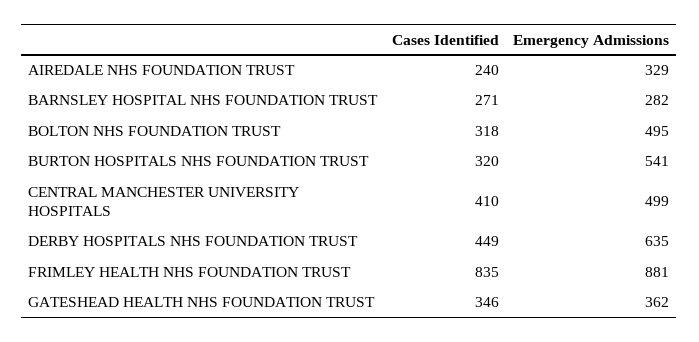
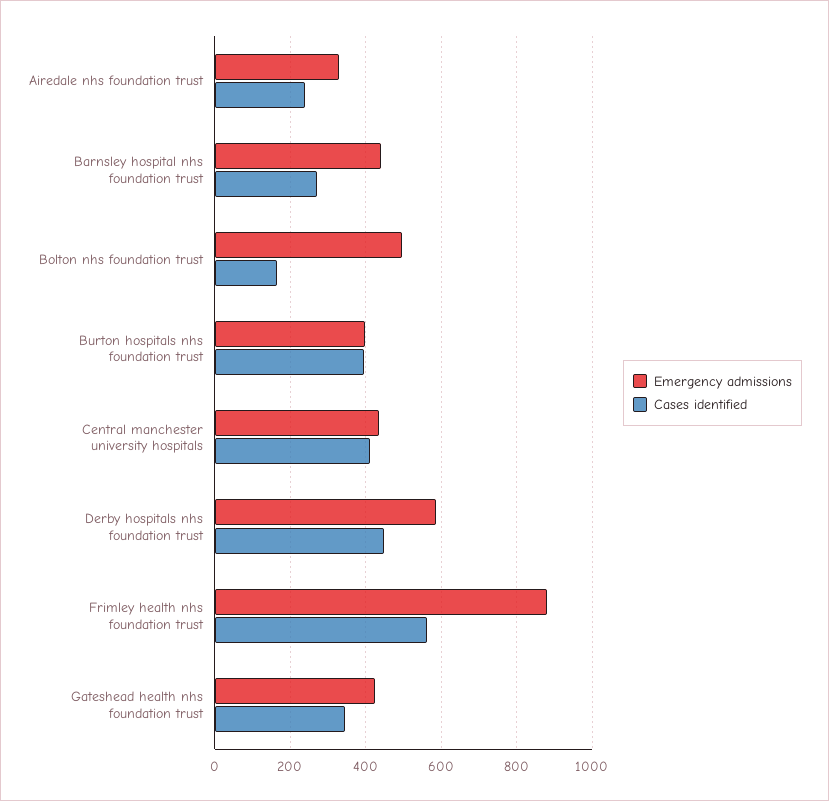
Emergency Admissions, BARNSLEY HOSPITAL NHS FOUNDATION TRUST: 282 -> 440
Cases Identified, BOLTON NHS FOUNDATION TRUST: 318 -> 160
Cases Identified, BURTON HOSPITALS NHS FOUNDATION TRUST: 320 -> 400
Emergency Admissions, BURTON HOSPITALS NHS FOUNDATION TRUST: 541 -> 400
Emergency Admissions, CENTRAL MANCHESTER UNIVERSITY HOSPITALS: 499 -> 440
Emergency Admissions, DERBY HOSPITALS NHS FOUNDATION TRUST: 635 -> 580
Cases Identified, FRIMLEY HEALTH NHS FOUNDATION TRUST: 835 -> 560
Emergency Admissions, GATESHEAD HEALTH NHS FOUNDATION TRUST: 362 -> 420

